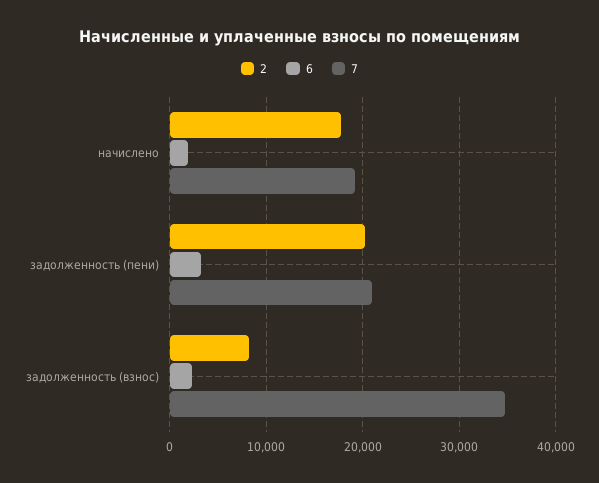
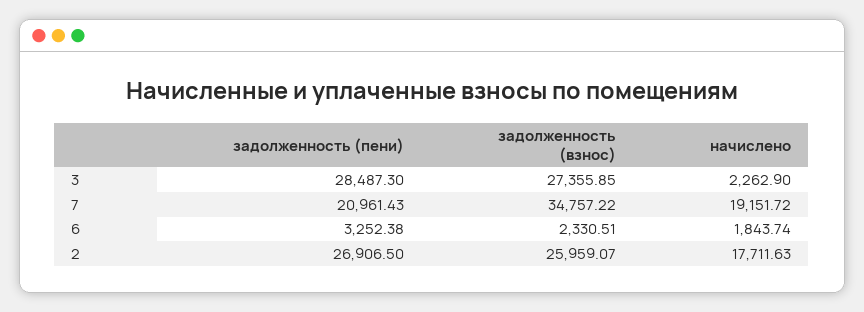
2, задолженность (пени): 20000 -> 26906.5
2, задолженность (взнос): 8000 -> 25959.07
3, задолженность (пени): none -> 28487.3
3, задолженность (взнос): none -> 27355.85
3, начислено: none -> 2262.9

